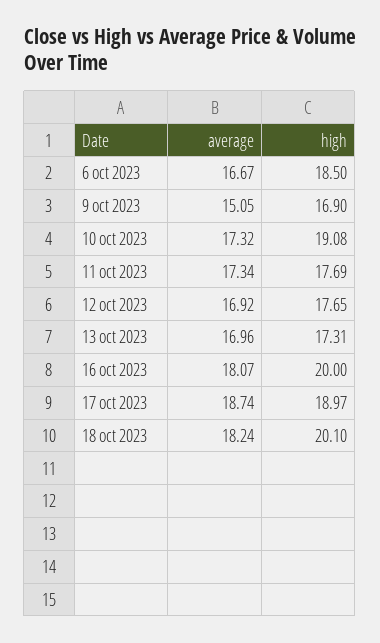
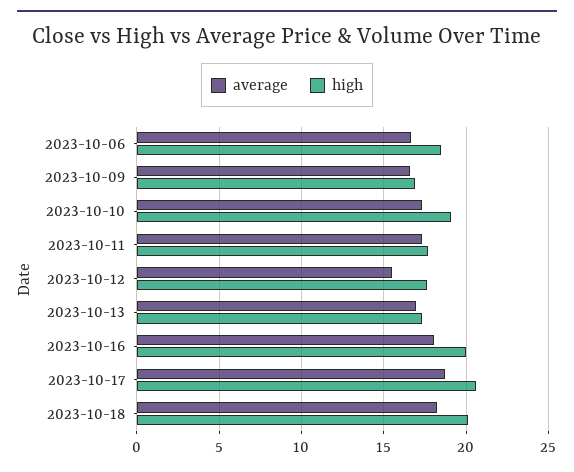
average, 9 oct 2023: 15.05 -> 16.5
average, 12 oct 2023: 16.92 -> 15.5
high, 17 oct 2023: 18.97 -> 20.5

